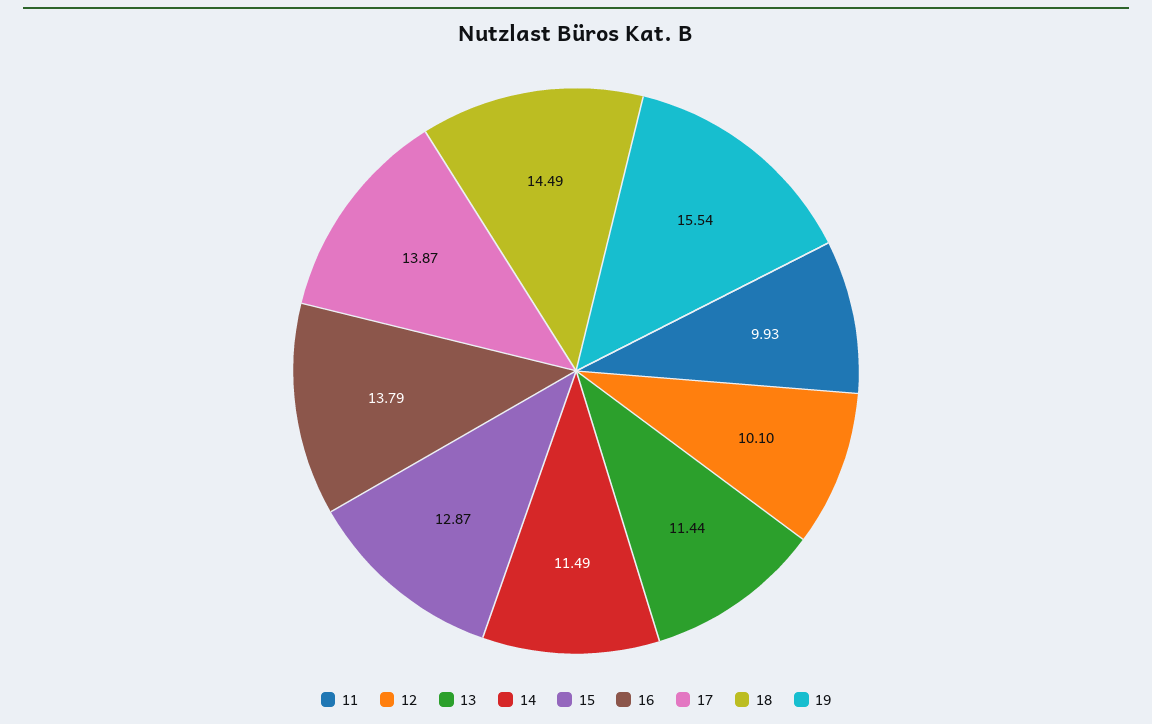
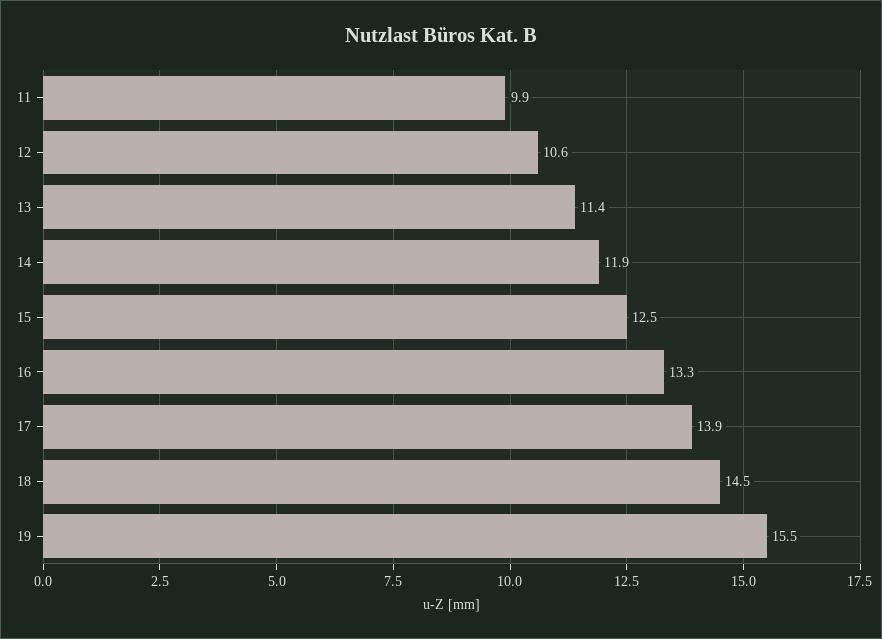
12: 10.1 -> 10.6
14: 11.49 -> 11.9
15: 12.87 -> 12.5
16: 13.79 -> 13.3

